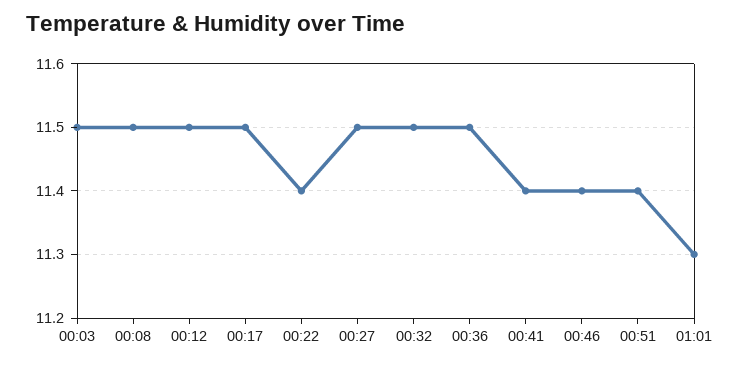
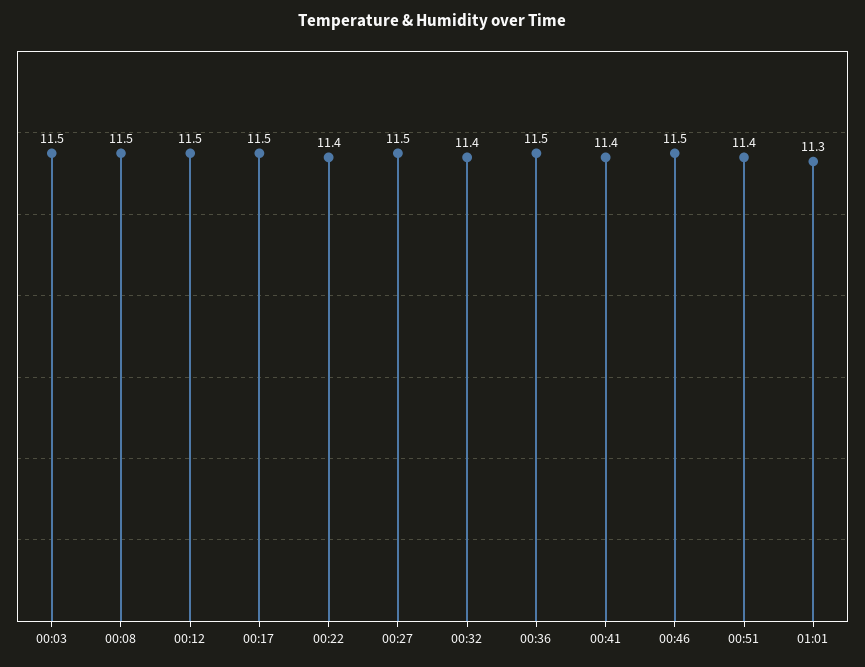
00:32: 11.5 -> 11.4
00:46: 11.4 -> 11.5

